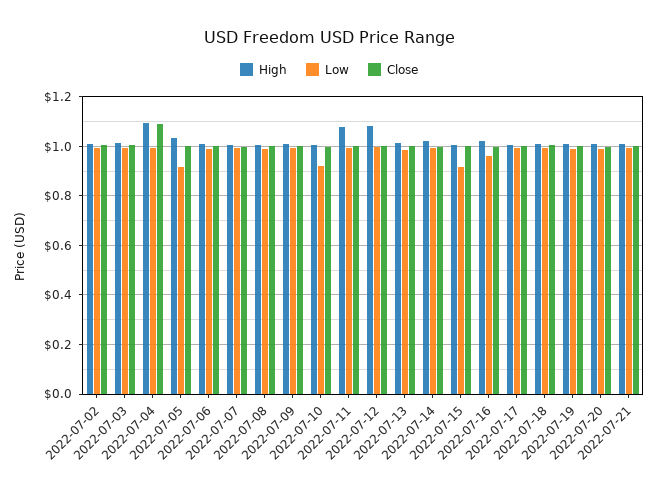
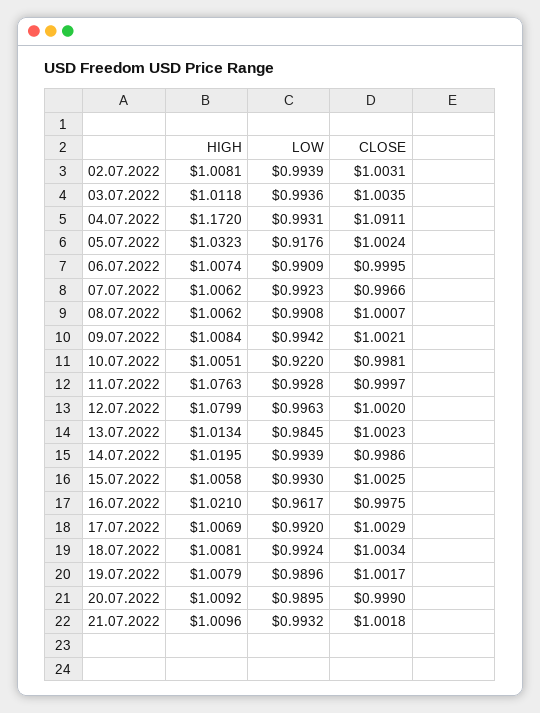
High, 2022-07-04: 1.1 -> 1.172
Low, 2022-07-15: 0.925 -> 0.993

